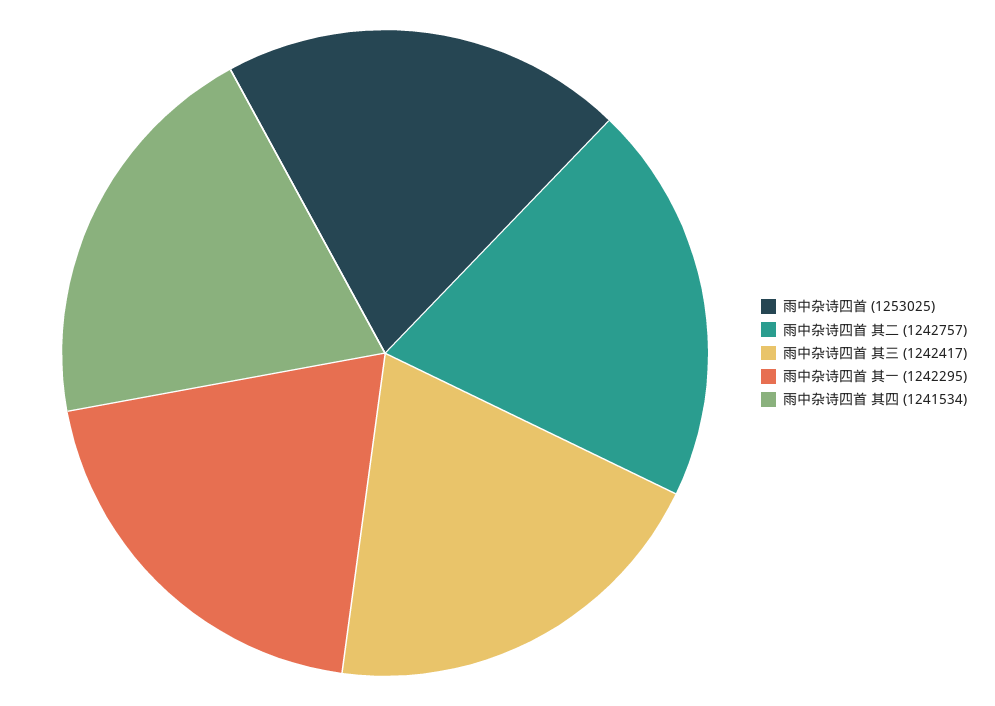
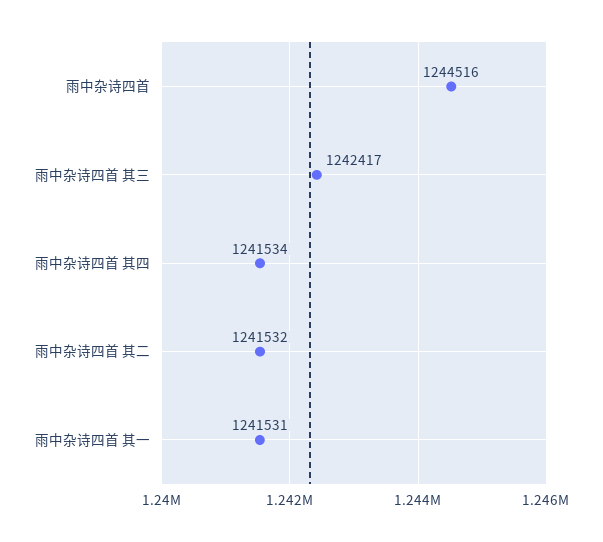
雨中杂诗四首: 1253025 -> 1244516
雨中杂诗四首 其二: 1242757 -> 1241532
雨中杂诗四首 其一: 1242295 -> 1241531

